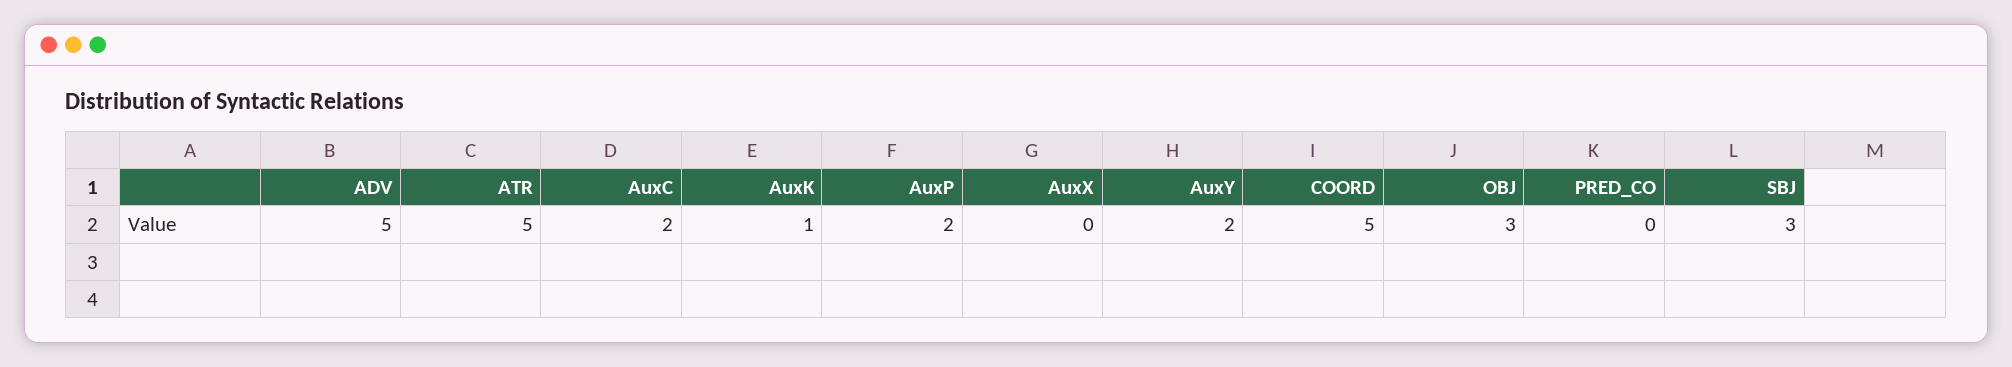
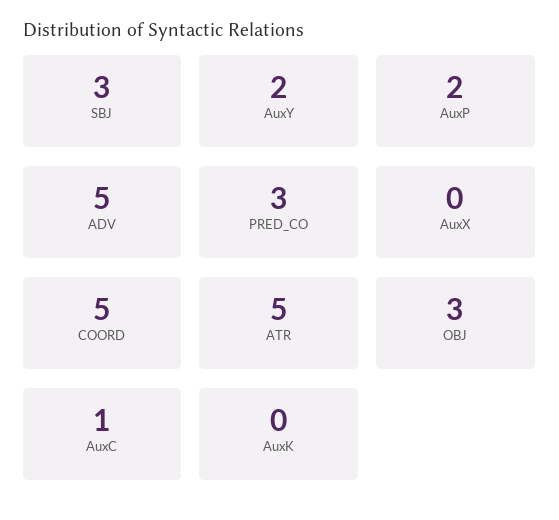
AuxC: 2 -> 1
AuxK: 1 -> 0
PRED_CO: 0 -> 3

